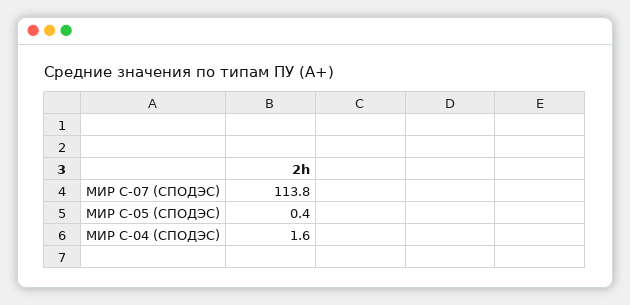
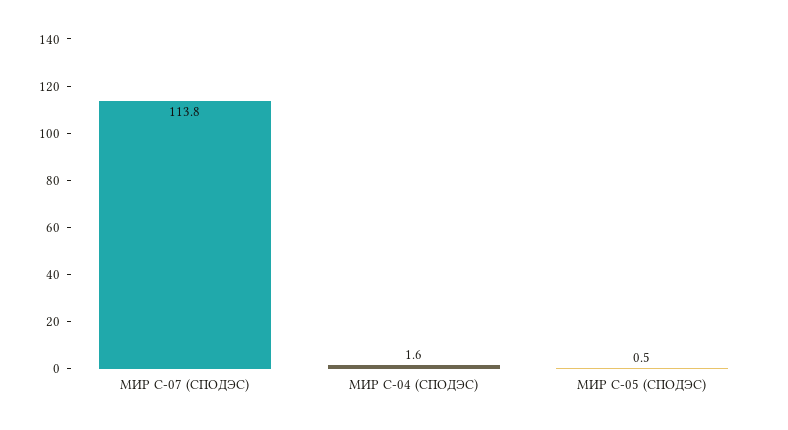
МИР С-05 (СПОДЭС): 0.4 -> 0.5

